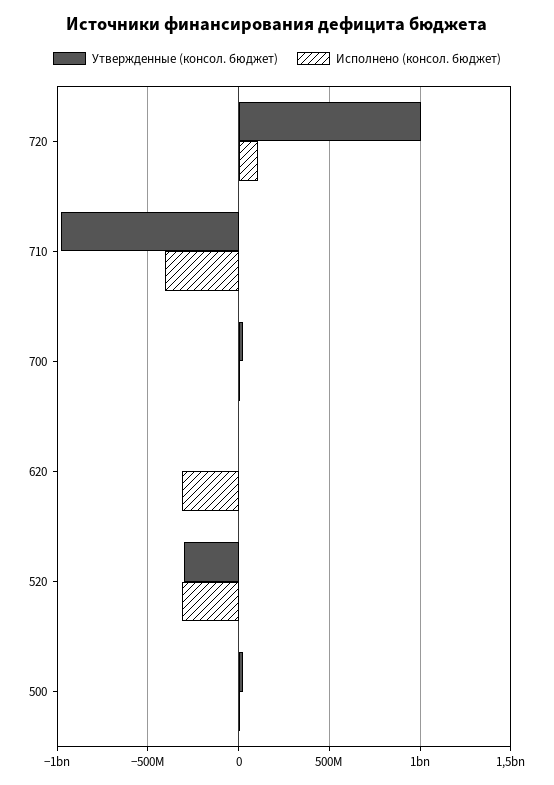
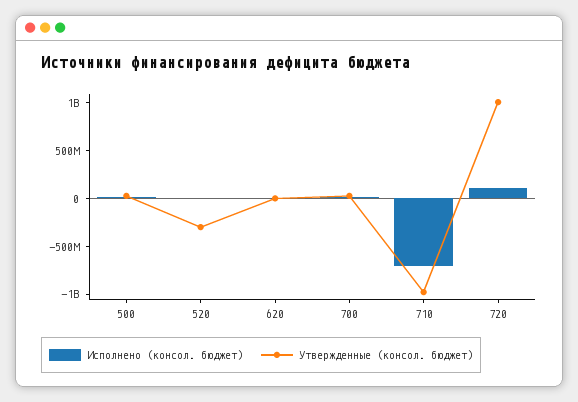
Исполнено (консол. бюджет), 710: -400000000 -> -700000000
Исполнено (консол. бюджет), 620: -300000000 -> 0
Исполнено (консол. бюджет), 520: -300000000 -> 0

